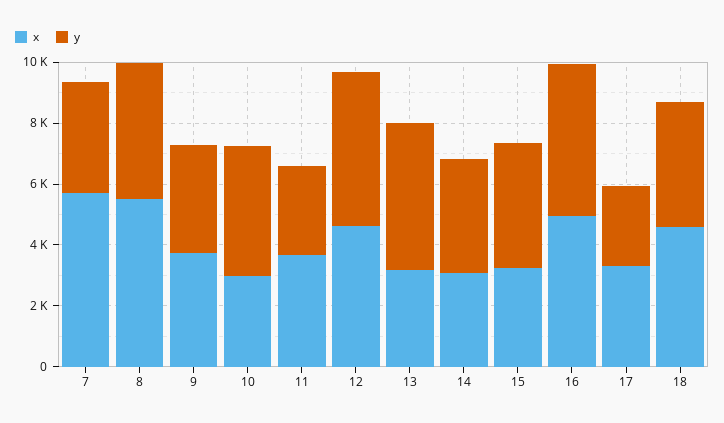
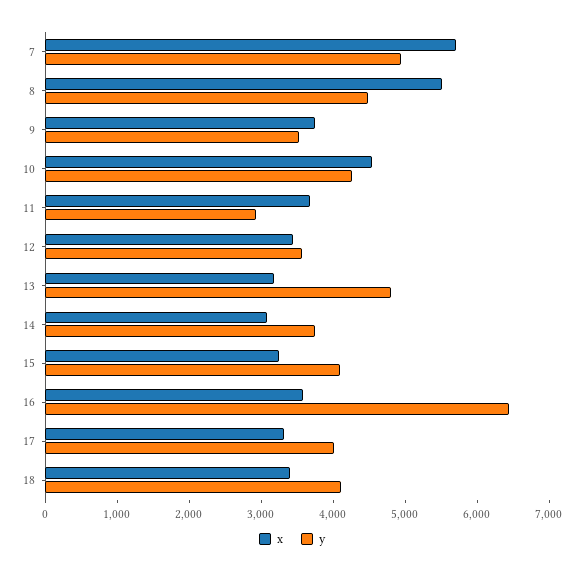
y, 7: 3500 -> 5000
x, 10: 3000 -> 4600
x, 12: 4500 -> 3400
y, 12: 5000 -> 3600
x, 16: 5000 -> 3600
y, 16: 5000 -> 6400
y, 17: 2500 -> 4000
x, 18: 4500 -> 3400

